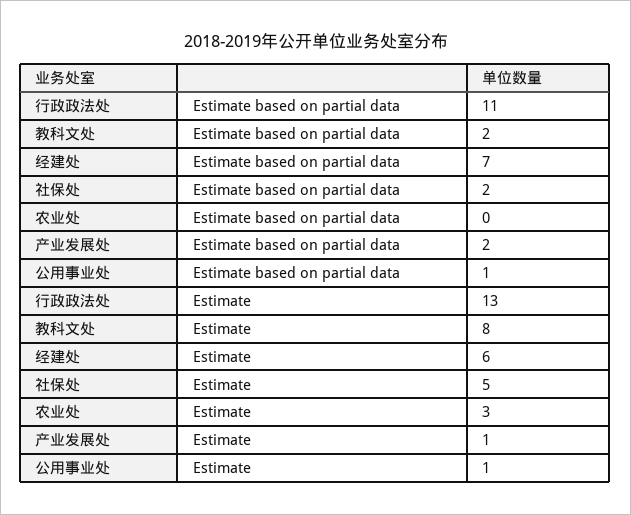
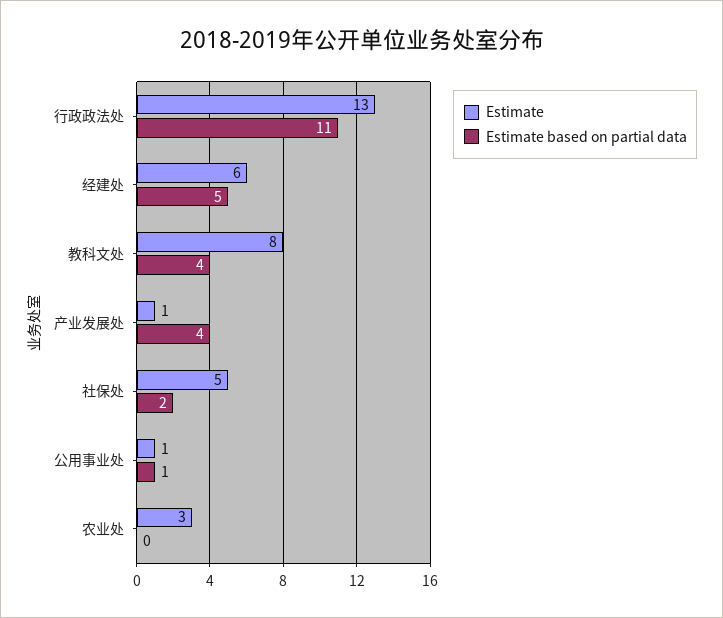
Estimate based on partial data, 教科文处: 2 -> 4
Estimate based on partial data, 经建处: 7 -> 5
Estimate based on partial data, 产业发展处: 2 -> 4

